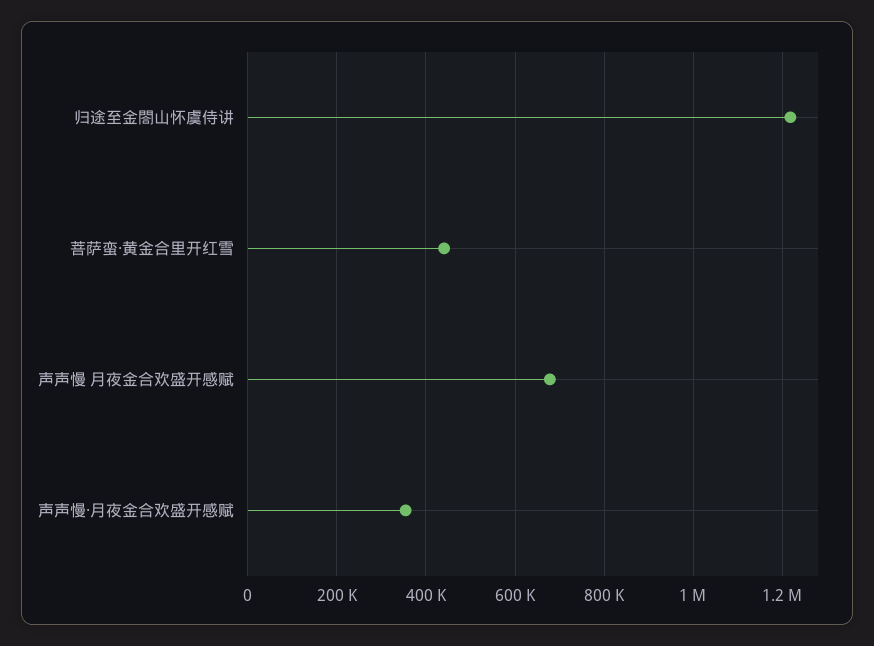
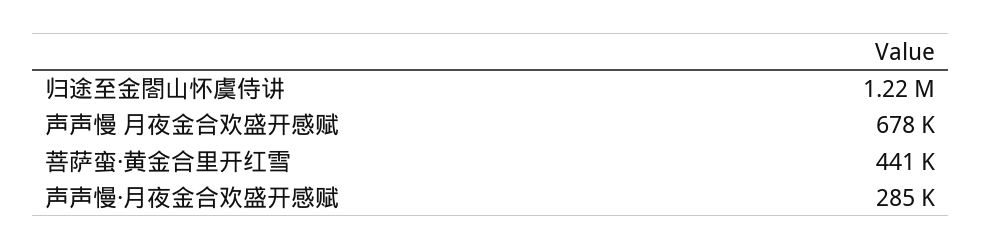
声声慢·月夜金合欢盛开感赋: 360000 -> 285000

